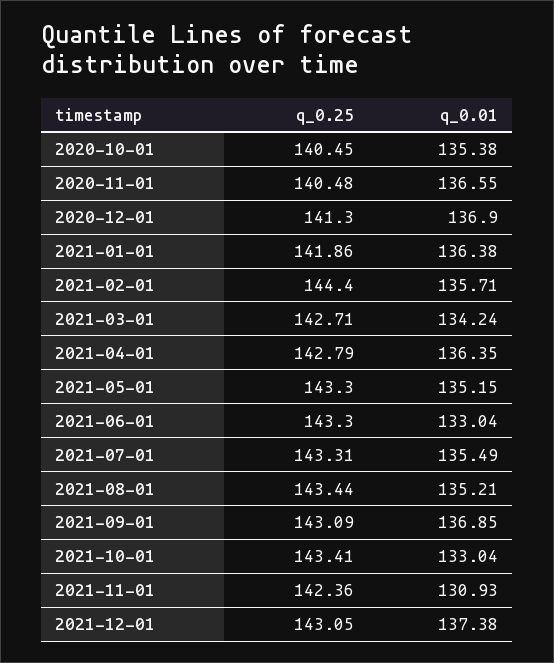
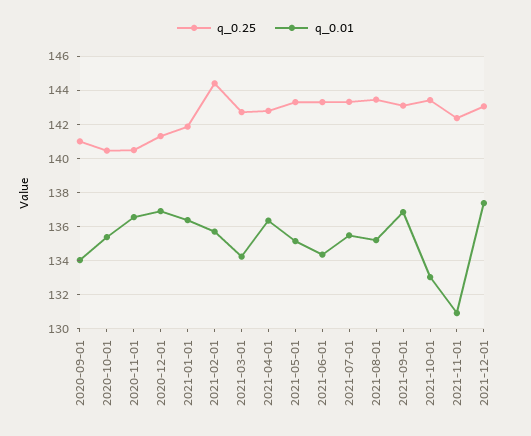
q_0.01, 2021-06-01: 133.04 -> 134.5
q_0.25, 2020-09-01: none -> 141
q_0.01, 2020-09-01: none -> 134

